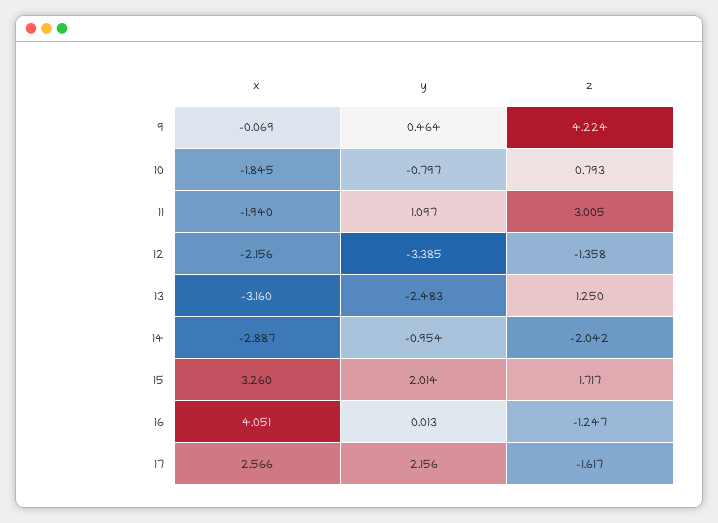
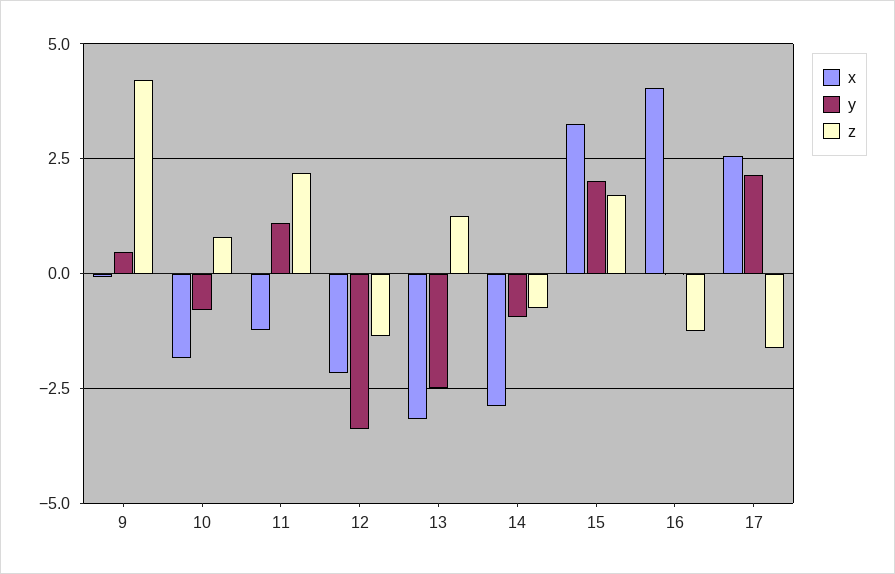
x, 11: -1.94 -> -1.25
z, 11: 3.005 -> 2.25
z, 14: -2.042 -> -0.75

